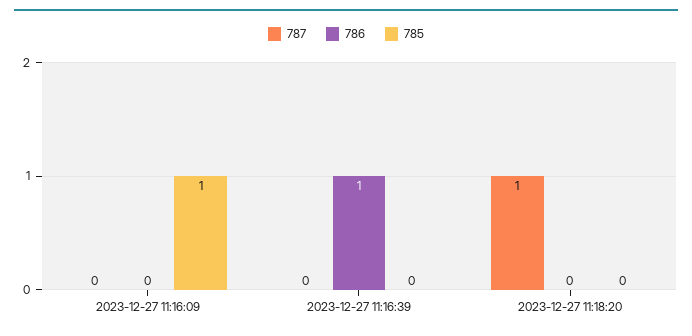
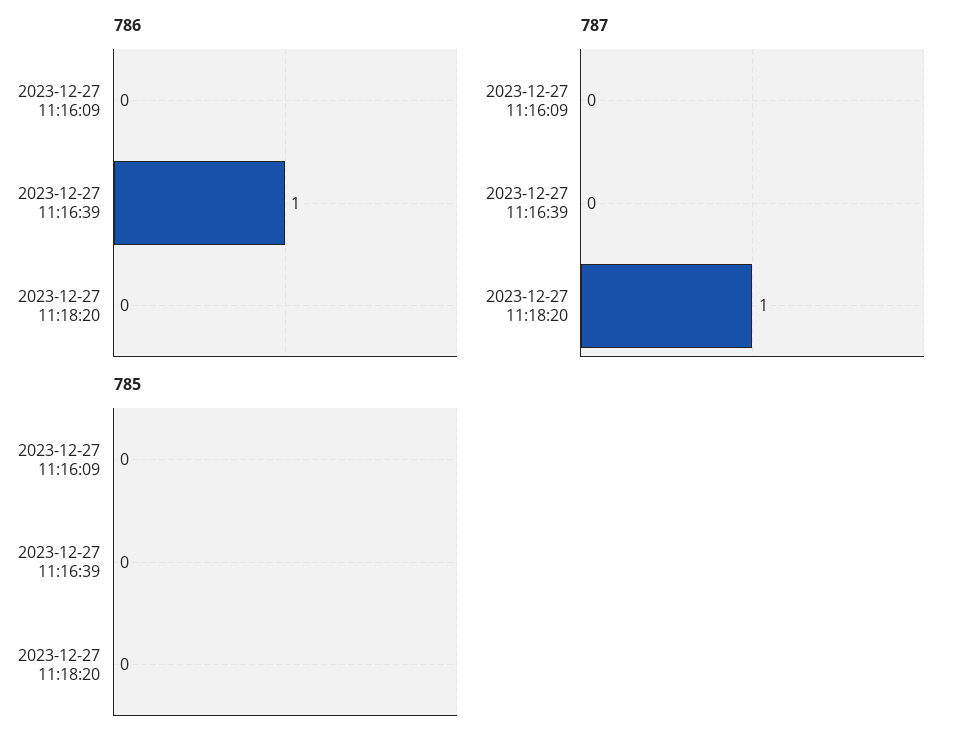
785, 2023-12-27 11:16:09: 1 -> 0

